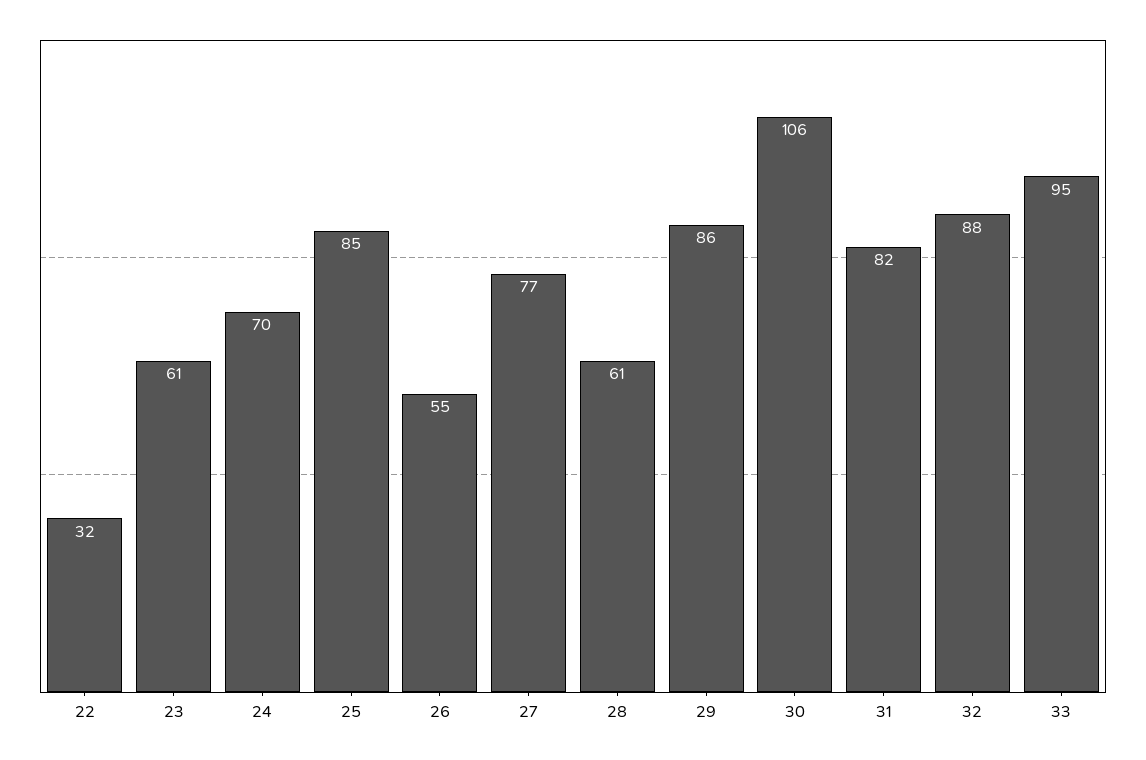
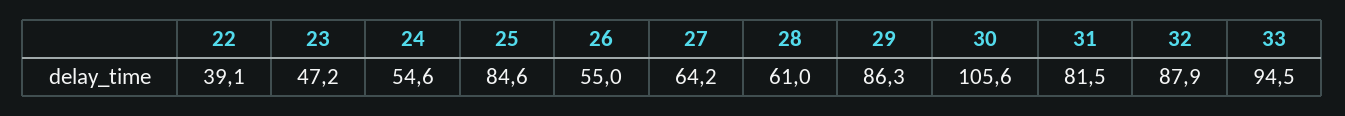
22: 32 -> 39.1
23: 61 -> 47.2
24: 70 -> 54.6
27: 77 -> 64.2

